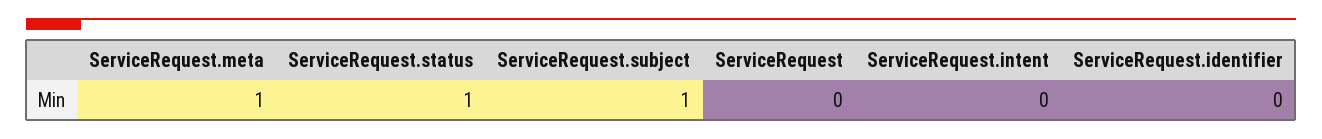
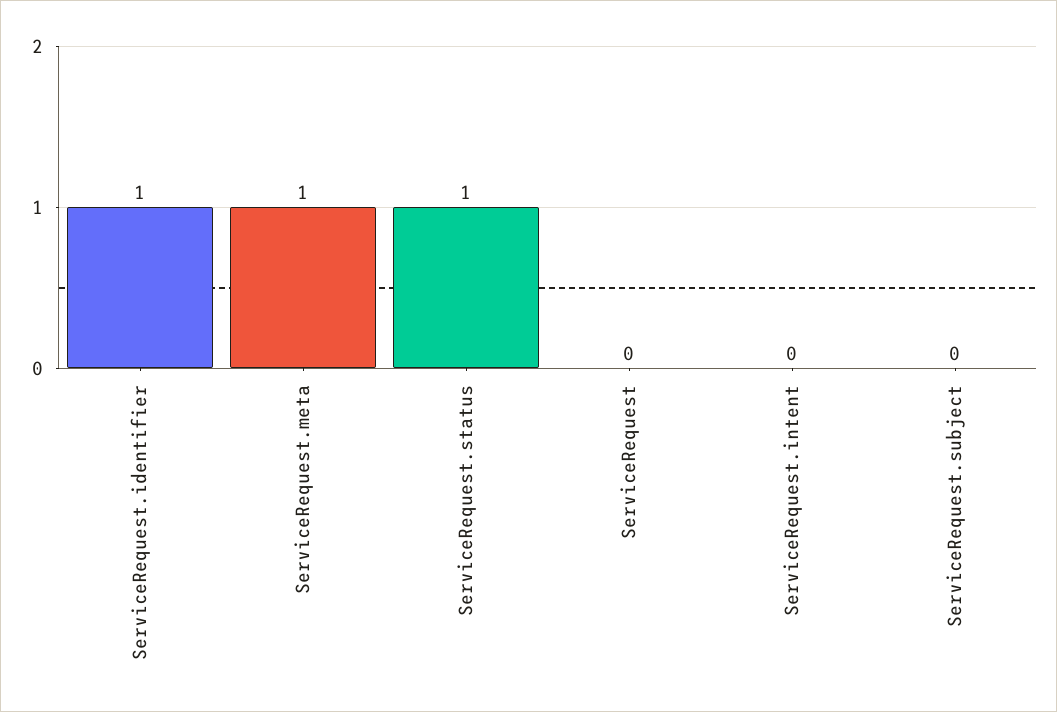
ServiceRequest.subject: 1 -> 0
ServiceRequest.identifier: 0 -> 1

